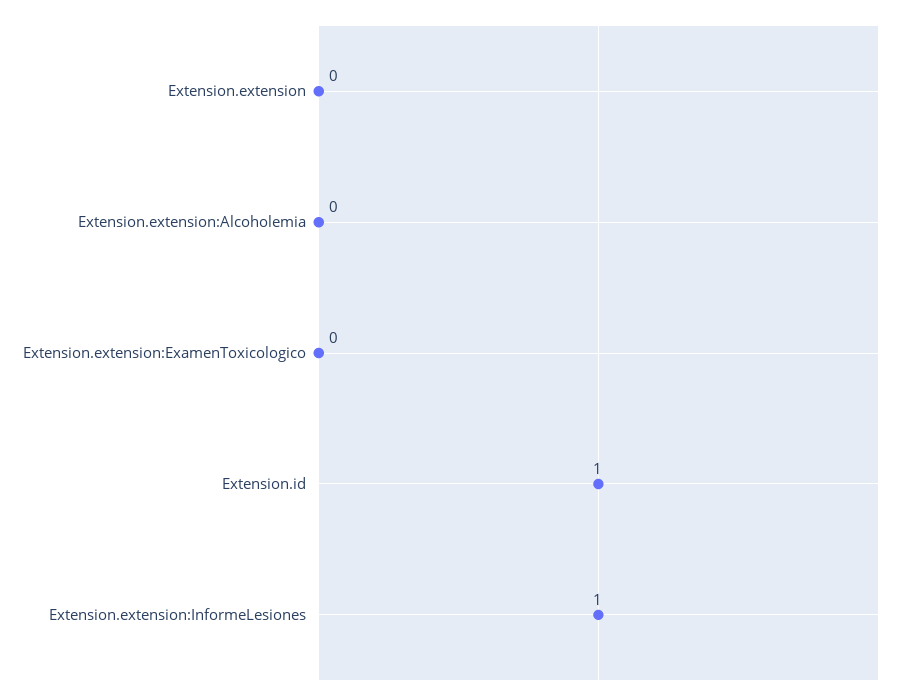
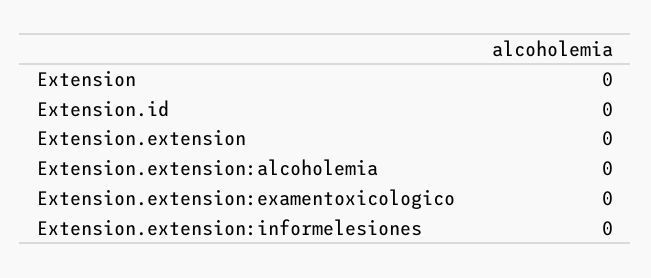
Extension.id: 1 -> 0
Extension.extension:InformeLesiones: 1 -> 0
Extension: none -> 0

